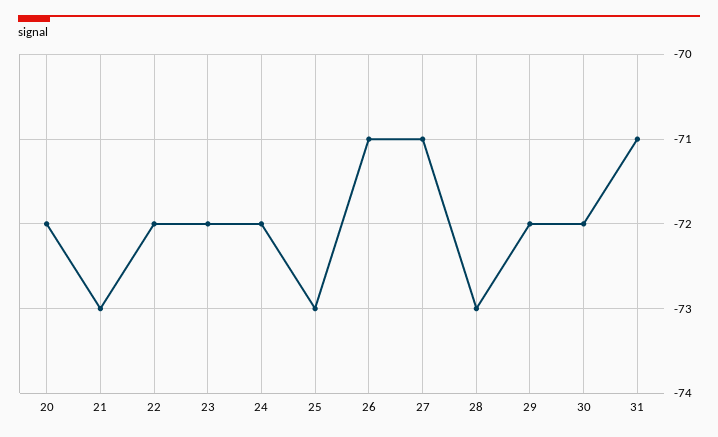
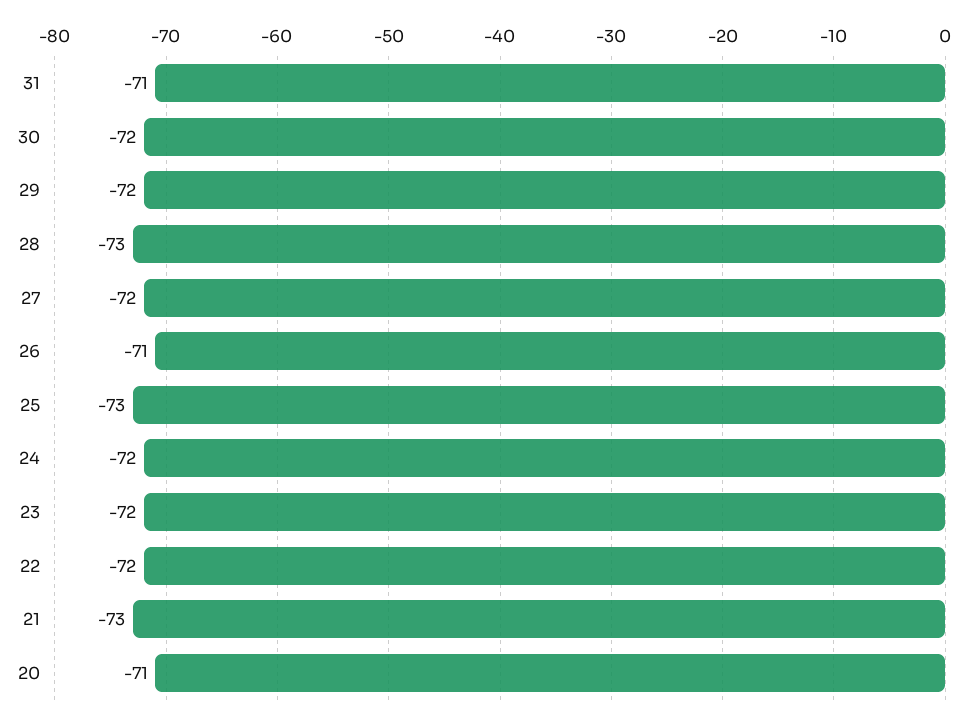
20: -72 -> -71
27: -71 -> -72

